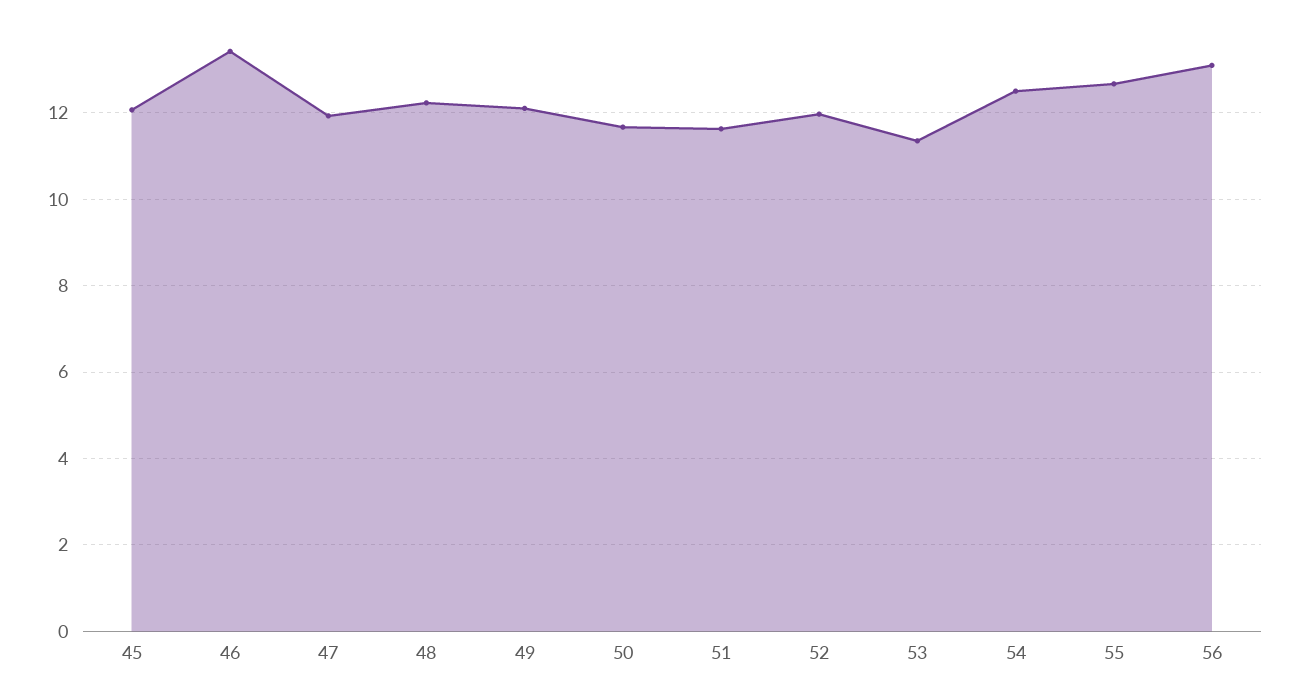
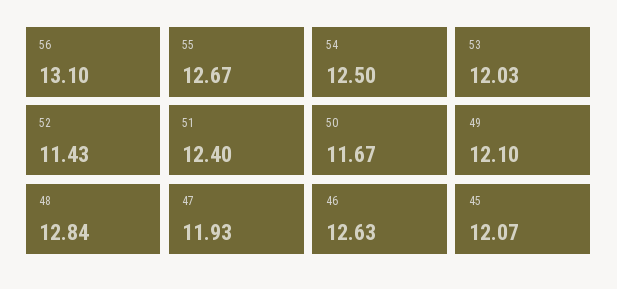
46: 13.4 -> 12.63
48: 12.2 -> 12.84
51: 11.6 -> 12.4
52: 12 -> 11.43
53: 11.4 -> 12.03

